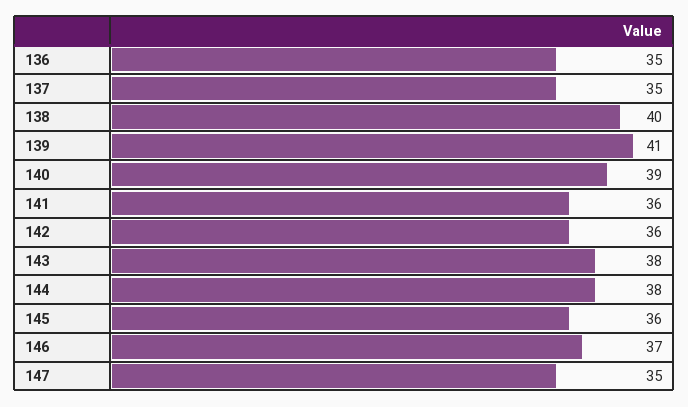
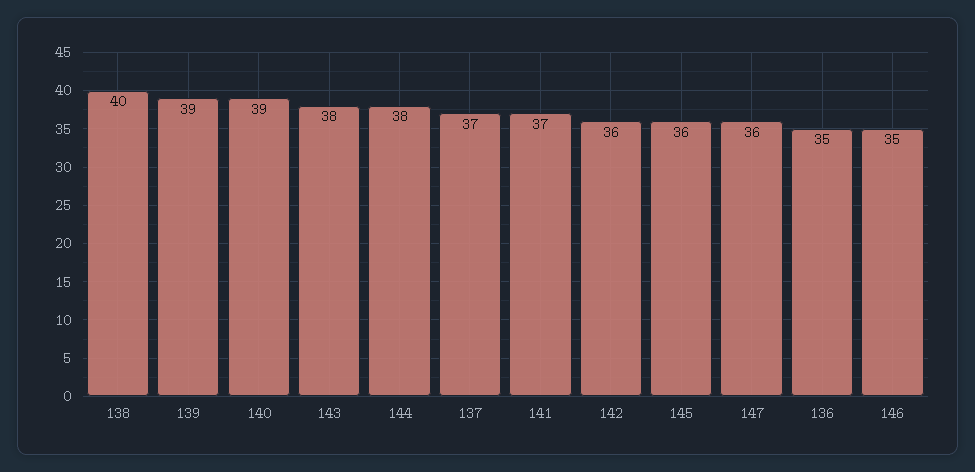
137: 35 -> 37
139: 41 -> 39
141: 36 -> 37
146: 37 -> 35
147: 35 -> 36

